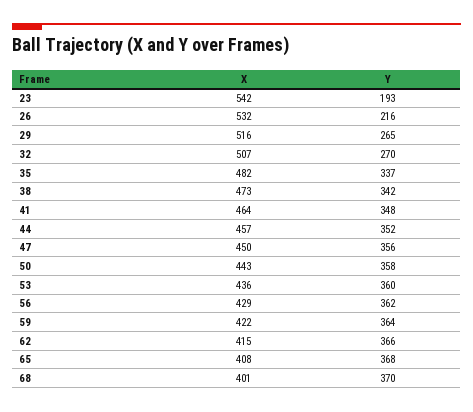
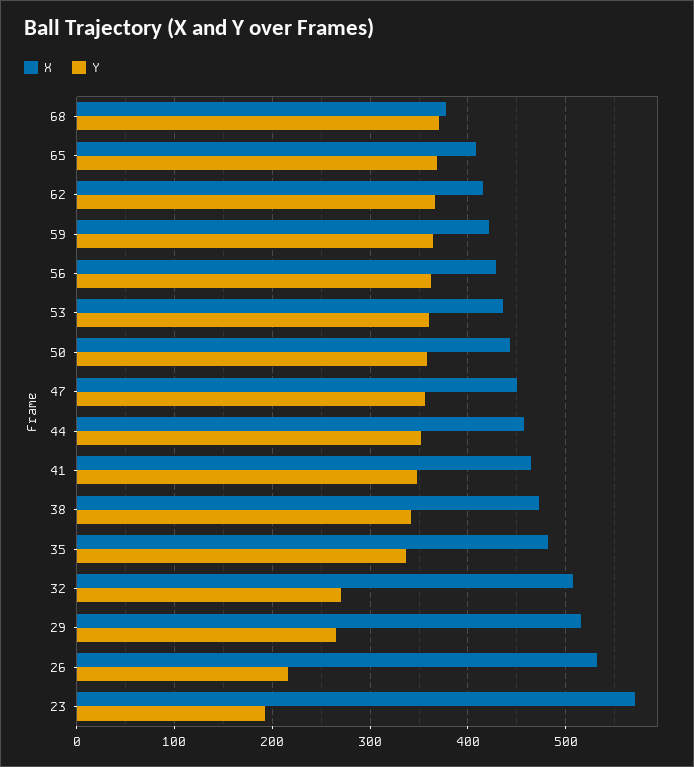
X, 23: 542 -> 570
X, 68: 401 -> 380

